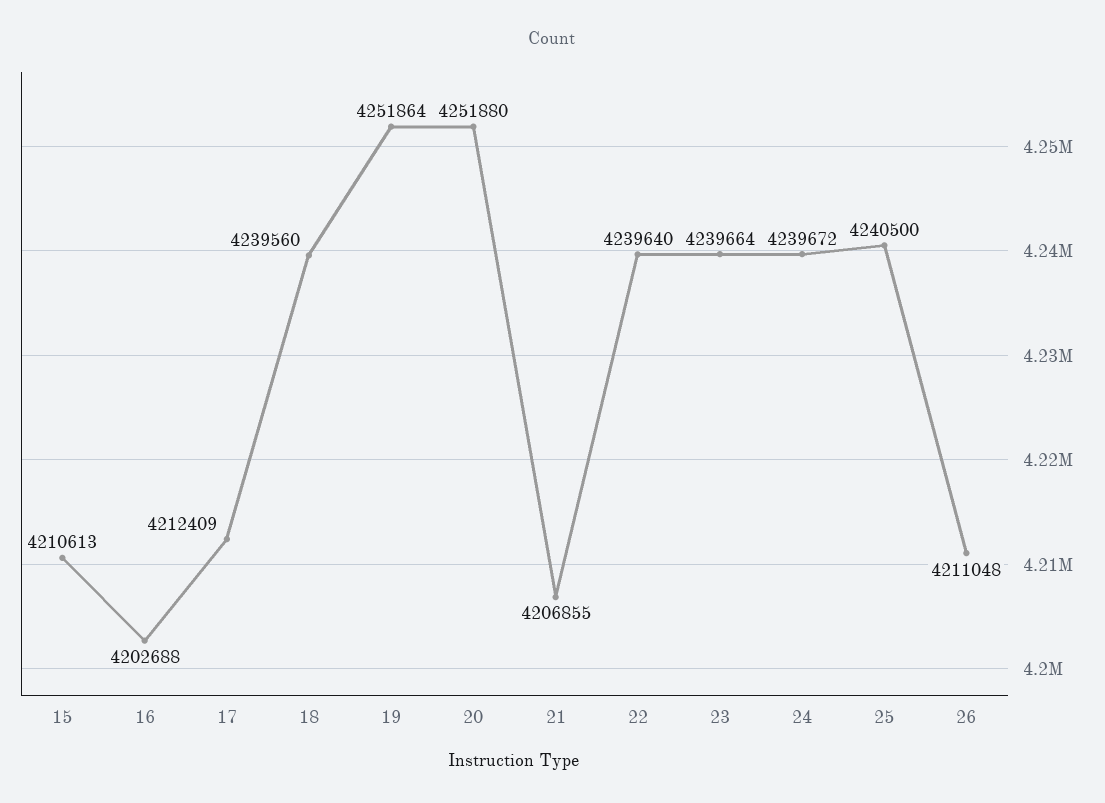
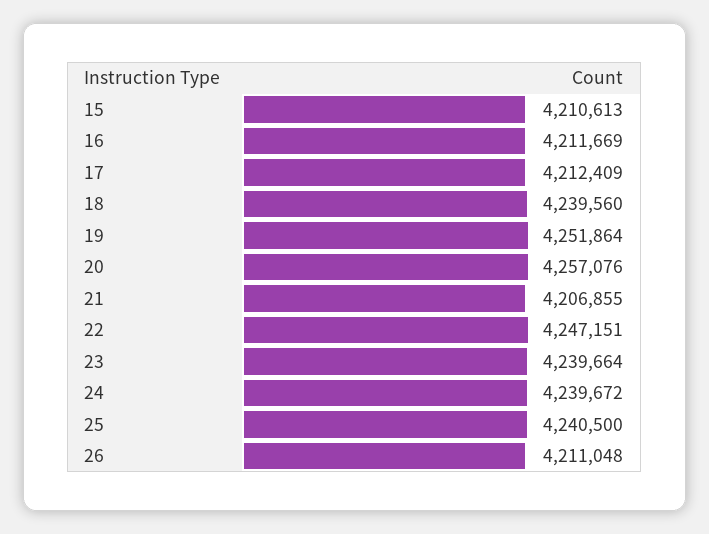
16: 4202688 -> 4211669
20: 4251880 -> 4257076
22: 4239640 -> 4247151

